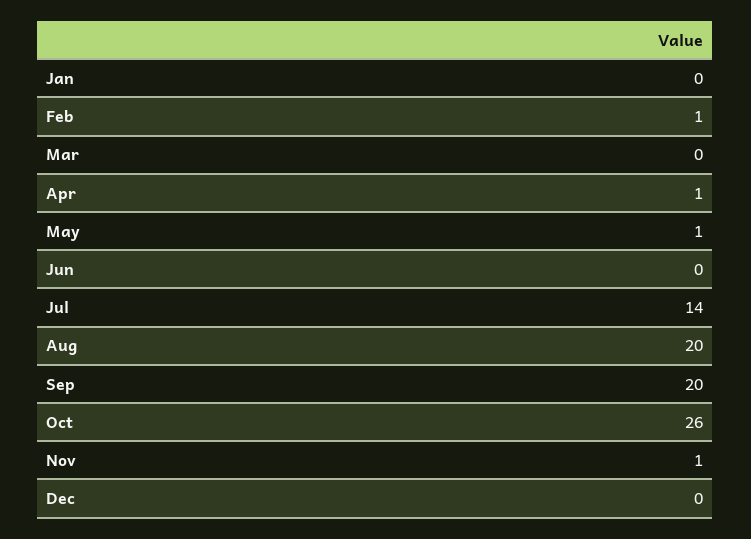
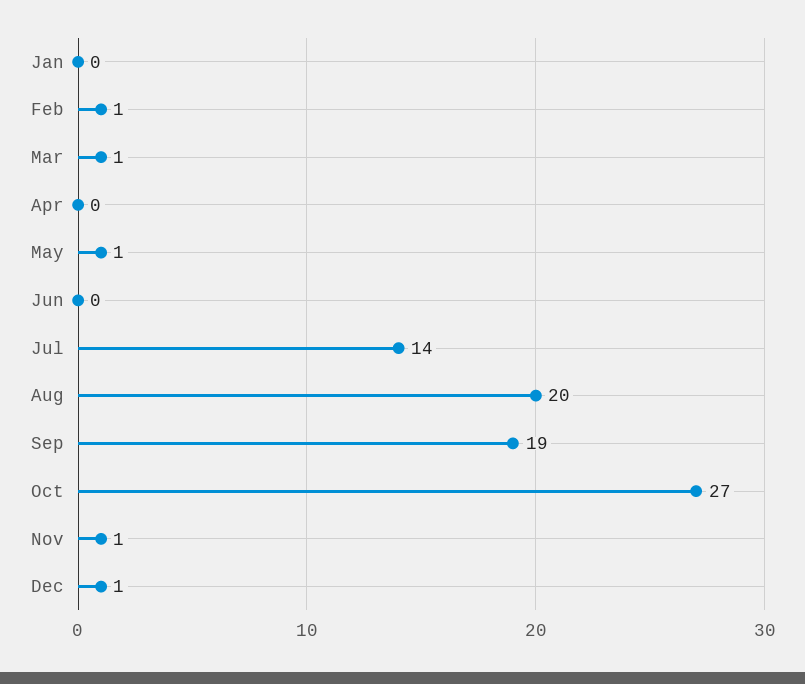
Mar: 0 -> 1
Apr: 1 -> 0
Sep: 20 -> 19
Oct: 26 -> 27
Dec: 0 -> 1

